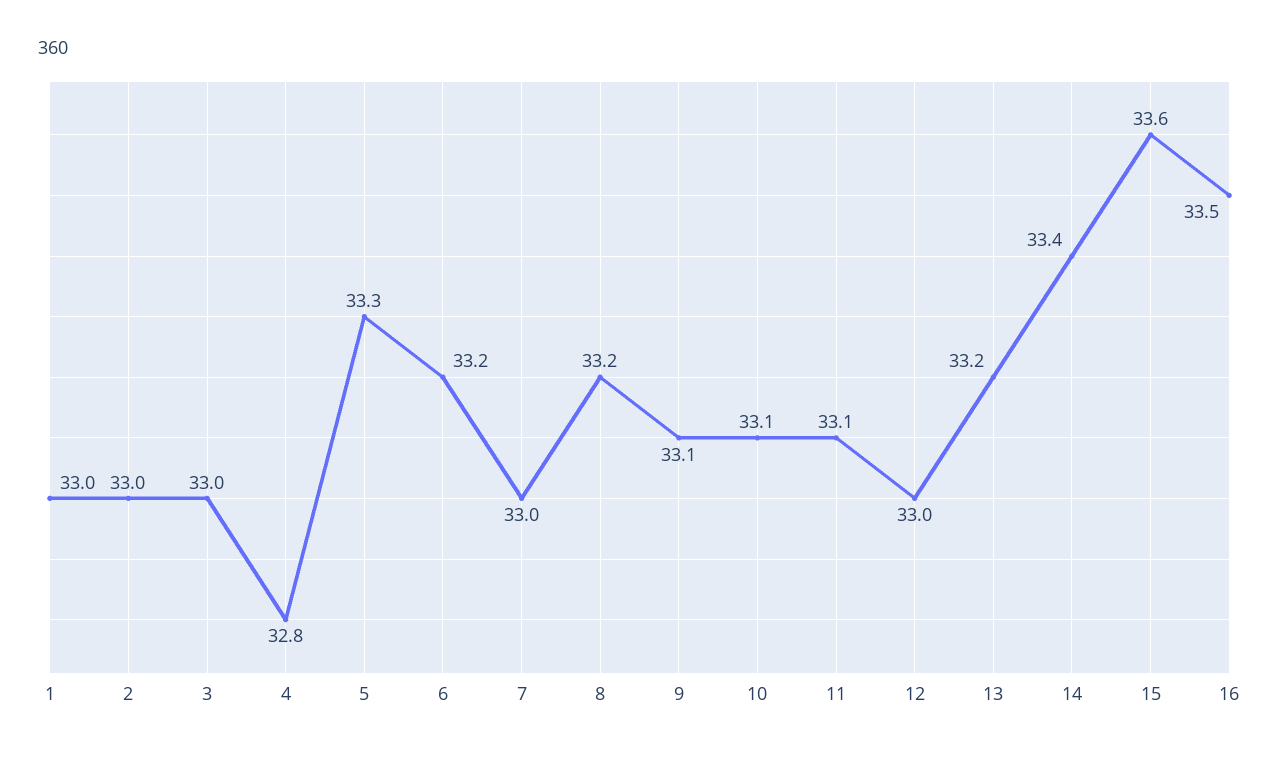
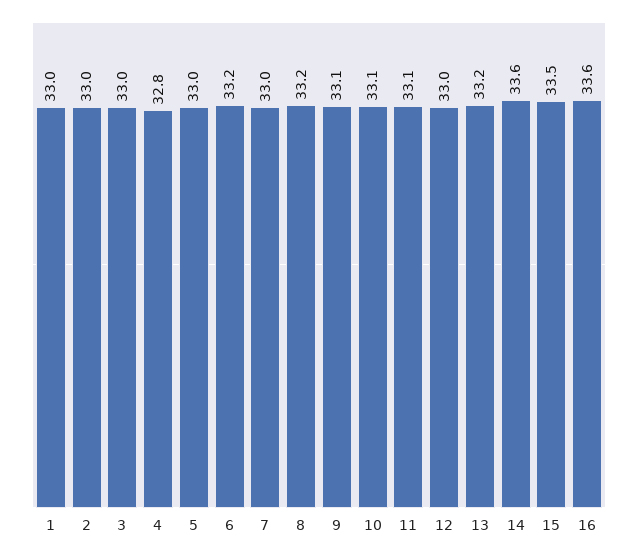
5: 33.3 -> 33
14: 33.4 -> 33.6
15: 33.6 -> 33.5
16: 33.5 -> 33.6

